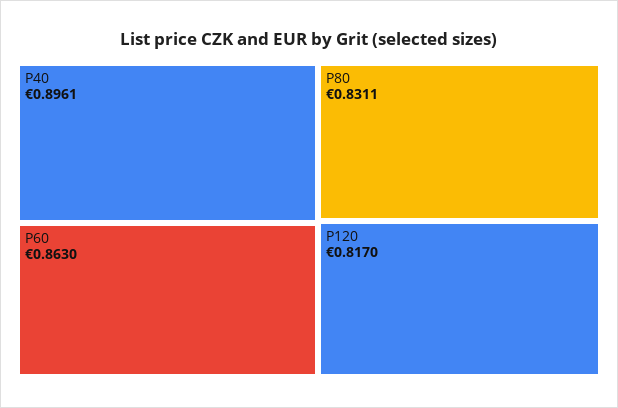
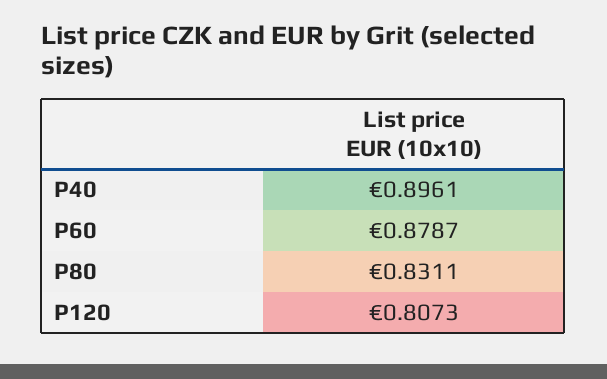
P60: 0.863 -> 0.8787
P120: 0.817 -> 0.8073

